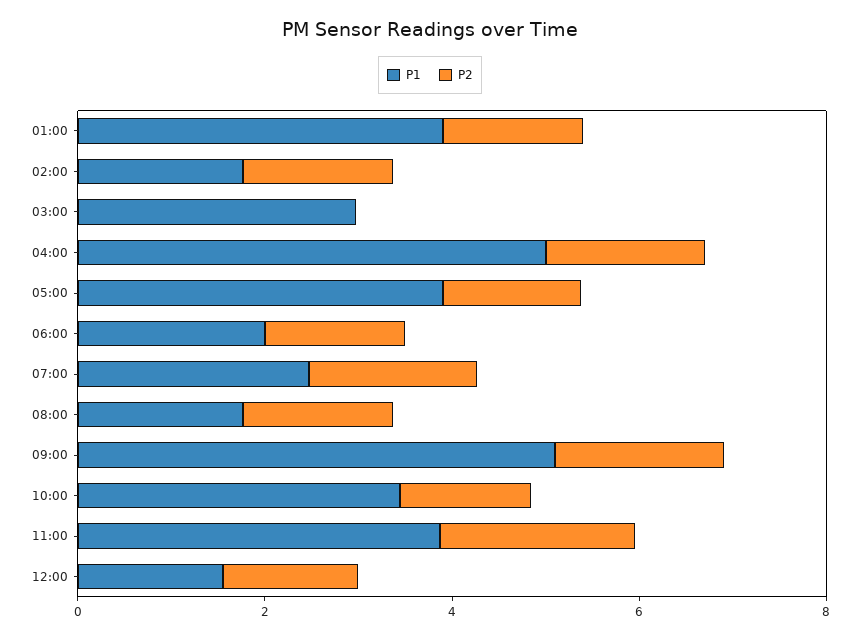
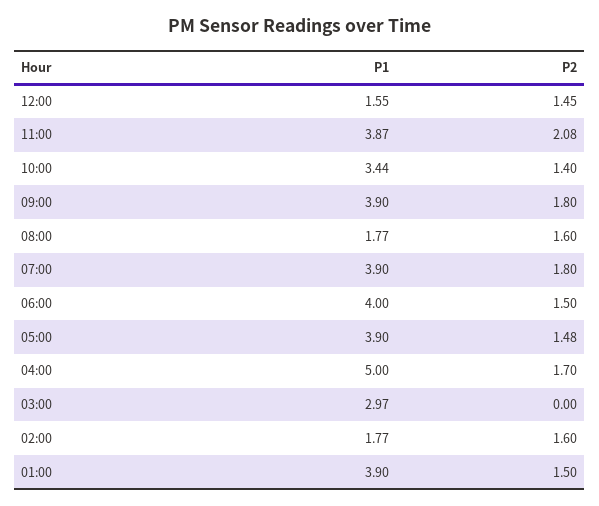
P1, 06:00: 2 -> 4
P1, 07:00: 2.5 -> 3.9
P1, 09:00: 5 -> 3.9

